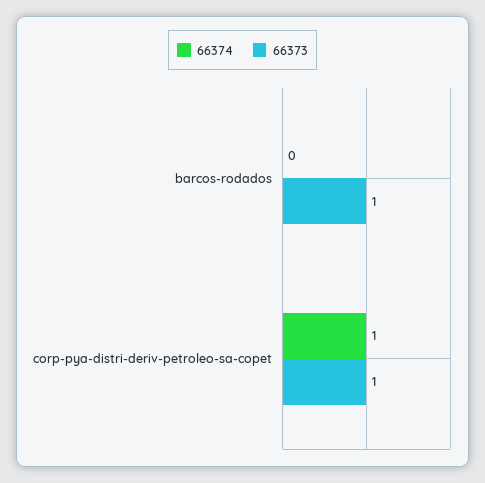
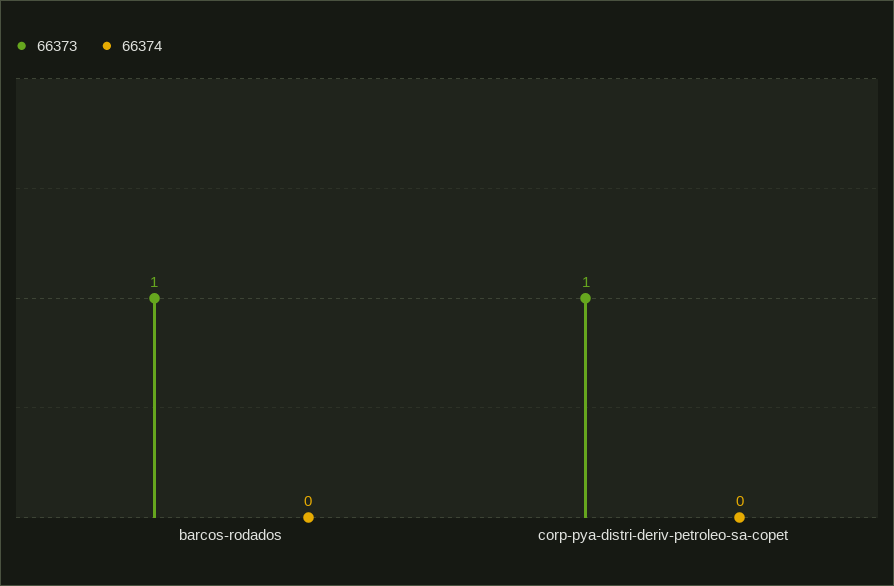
66374, corp-pya-distri-deriv-petroleo-sa-copet: 1 -> 0

